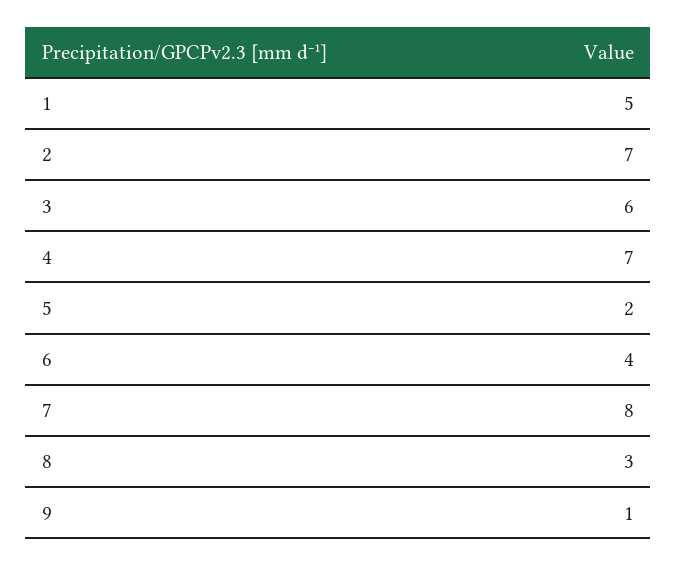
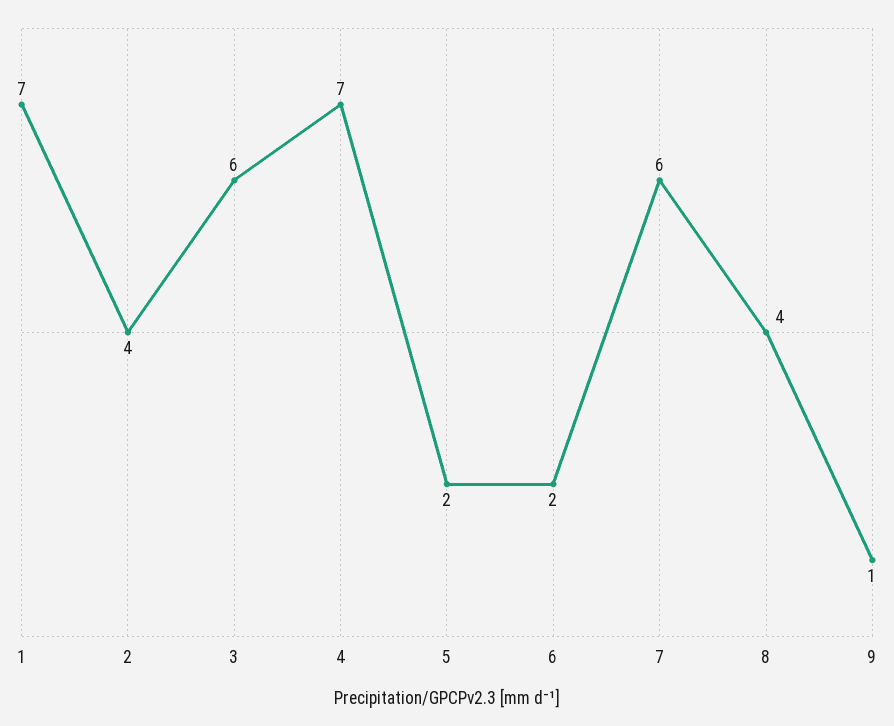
1: 5 -> 7
2: 7 -> 4
6: 4 -> 2
7: 8 -> 6
8: 3 -> 4

